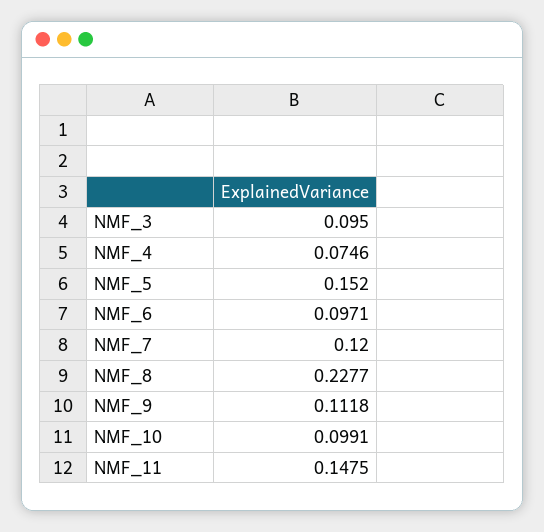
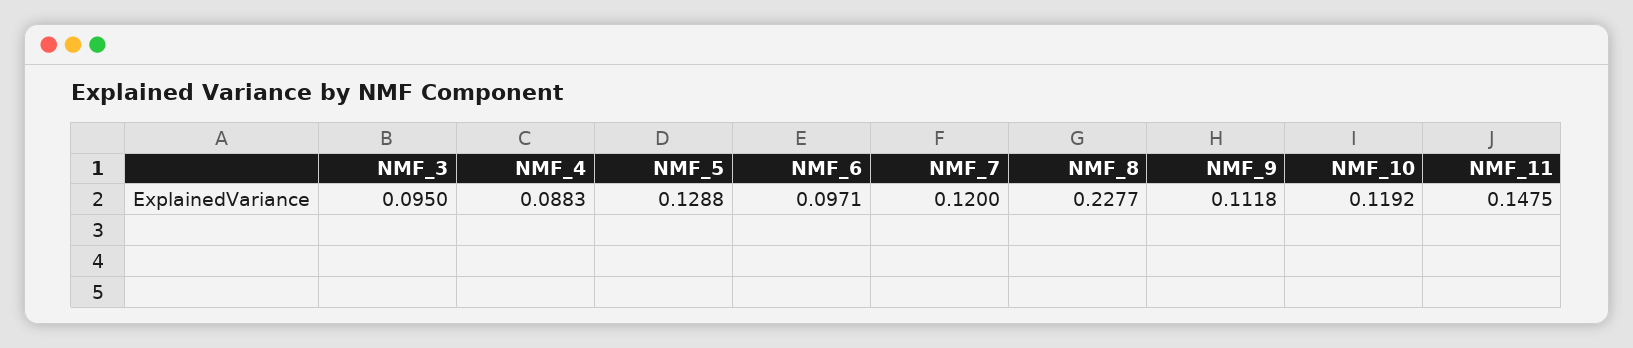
NMF_4: 0.0746 -> 0.0883
NMF_5: 0.152 -> 0.1288
NMF_10: 0.0991 -> 0.1192

